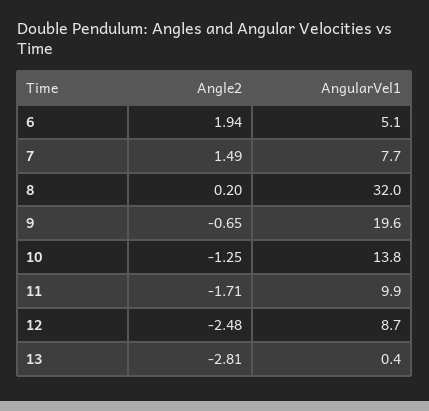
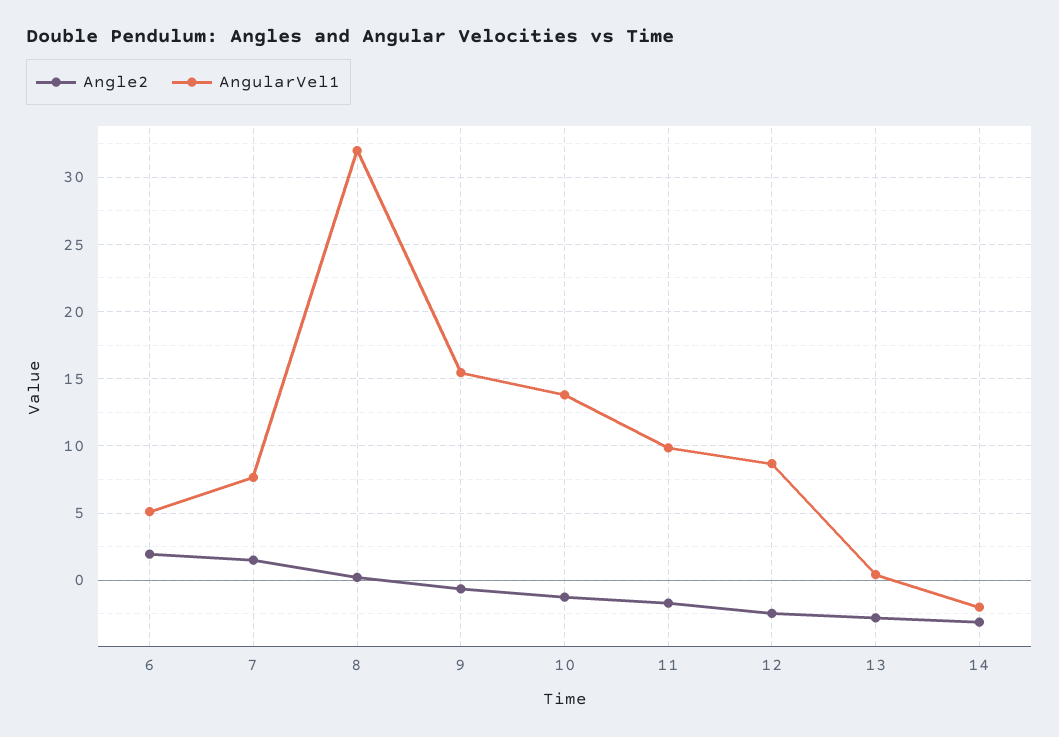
AngularVel1, 9: 19.6 -> 15.5
Angle2, 14: none -> -3
AngularVel1, 14: none -> -2

